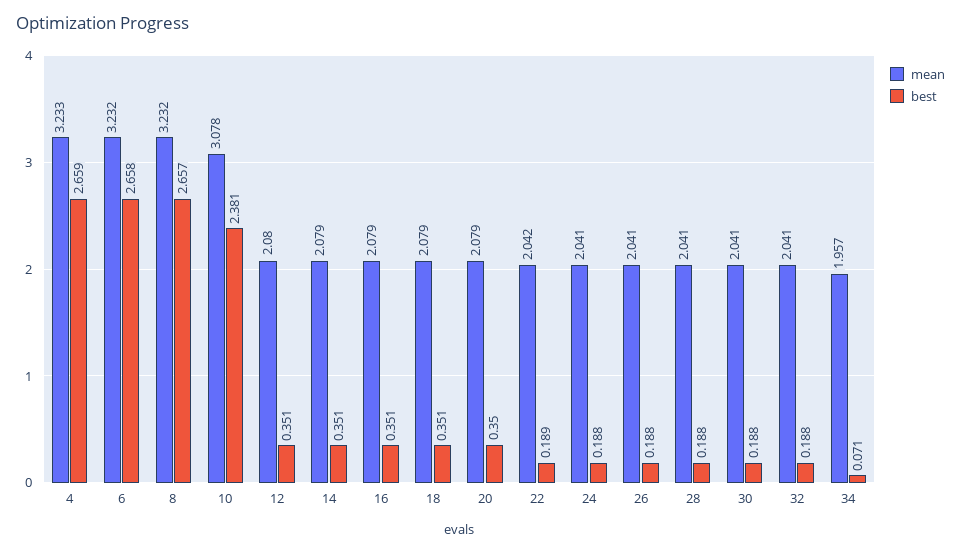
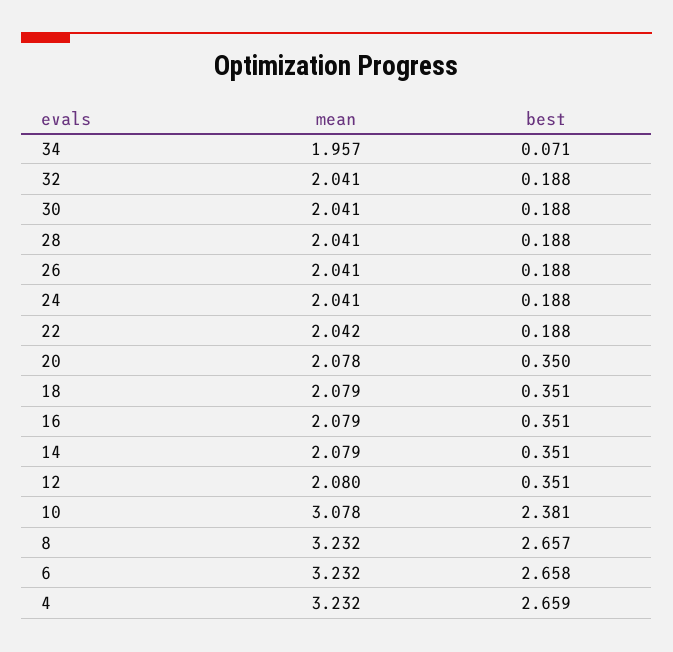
mean, 4: 3.233 -> 3.232
mean, 20: 2.079 -> 2.078
best, 22: 0.189 -> 0.188

